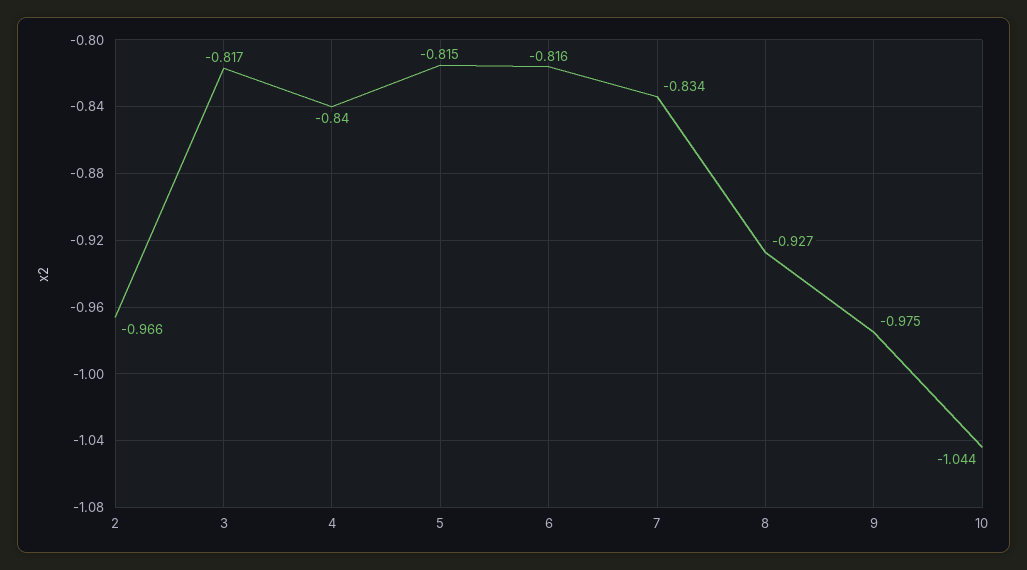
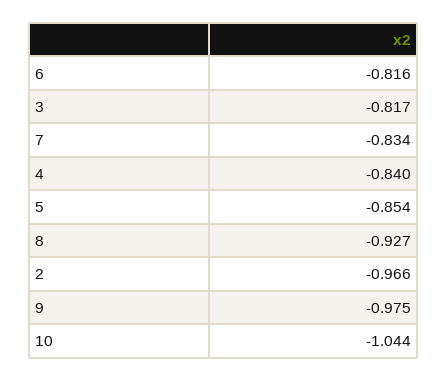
5: -0.815 -> -0.854

